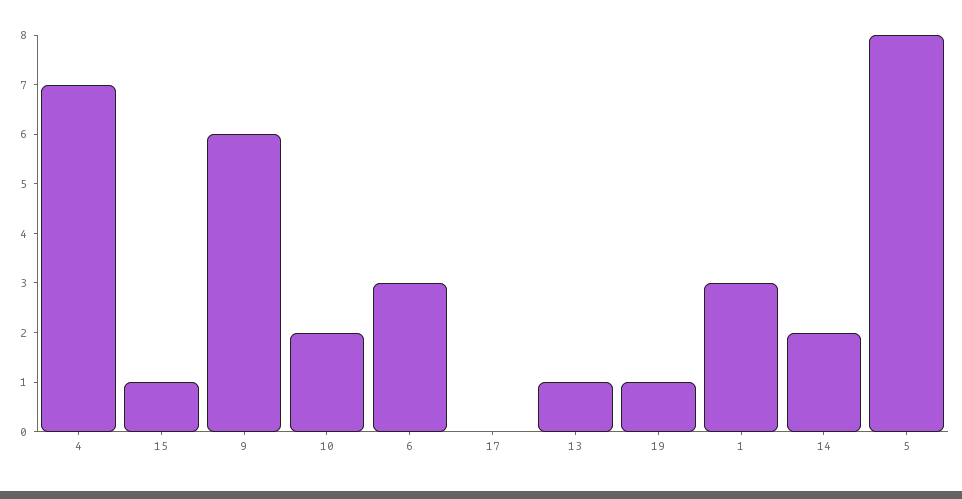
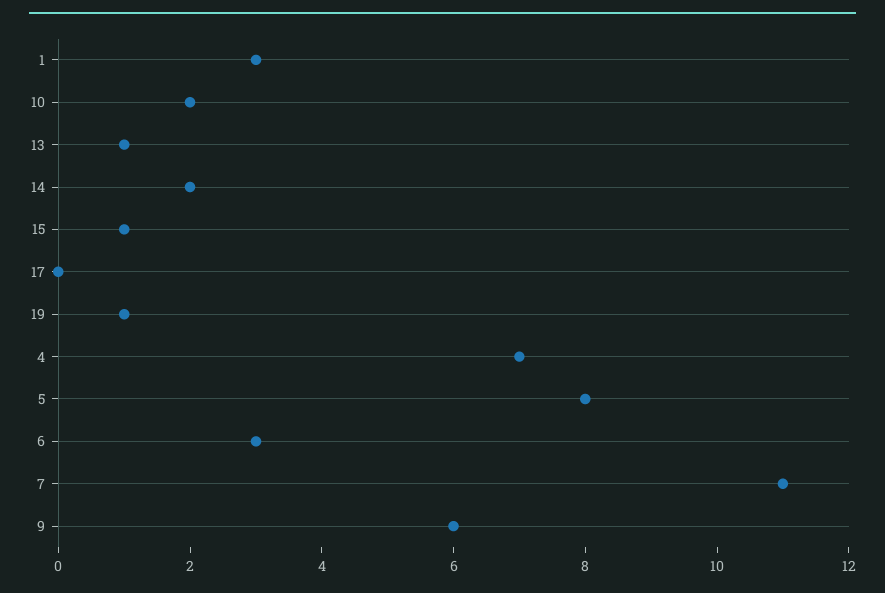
7: none -> 11

